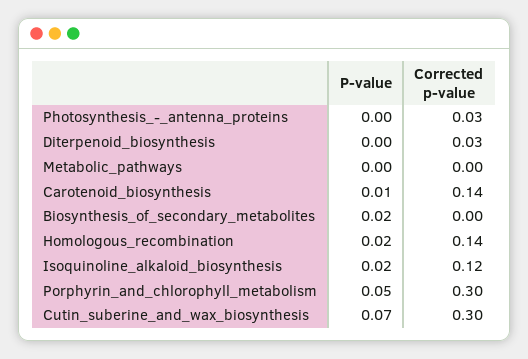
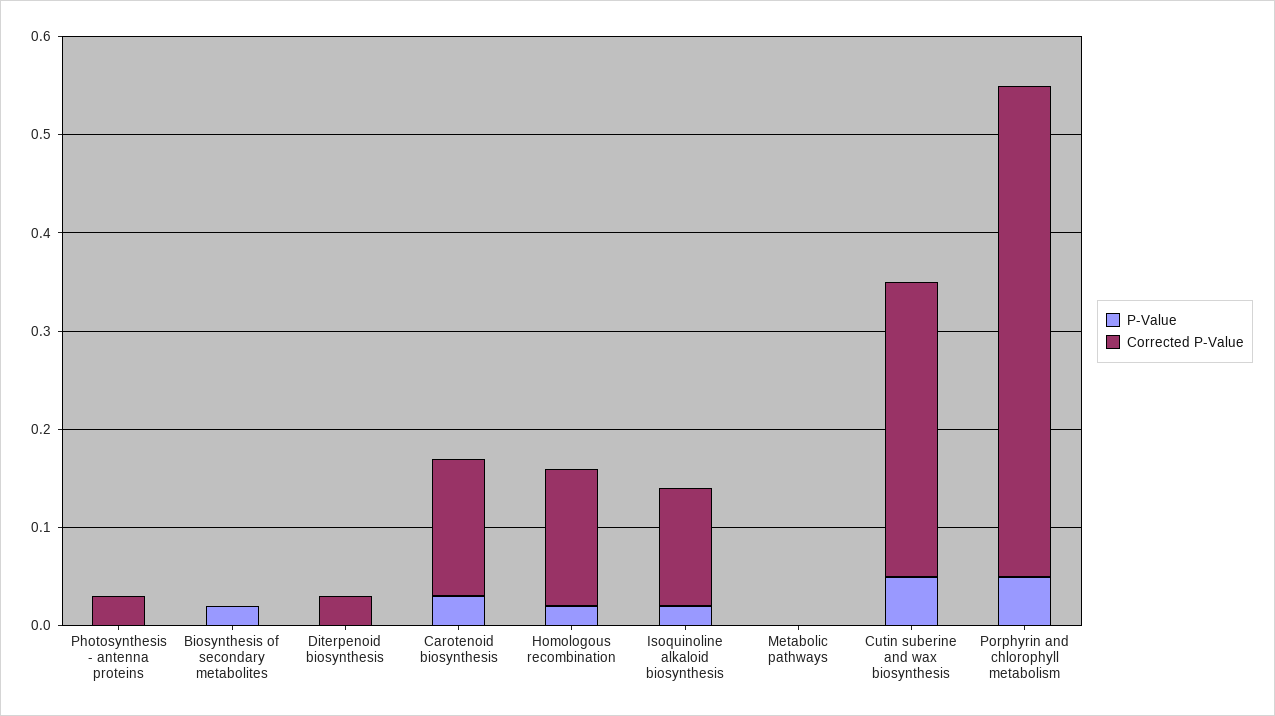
P-value, Carotenoid_biosynthesis: 0.01 -> 0.03
Corrected p-value, Porphyrin_and_chlorophyll_metabolism: 0.3 -> 0.5
P-value, Cutin_suberine_and_wax_biosynthesis: 0.07 -> 0.05

